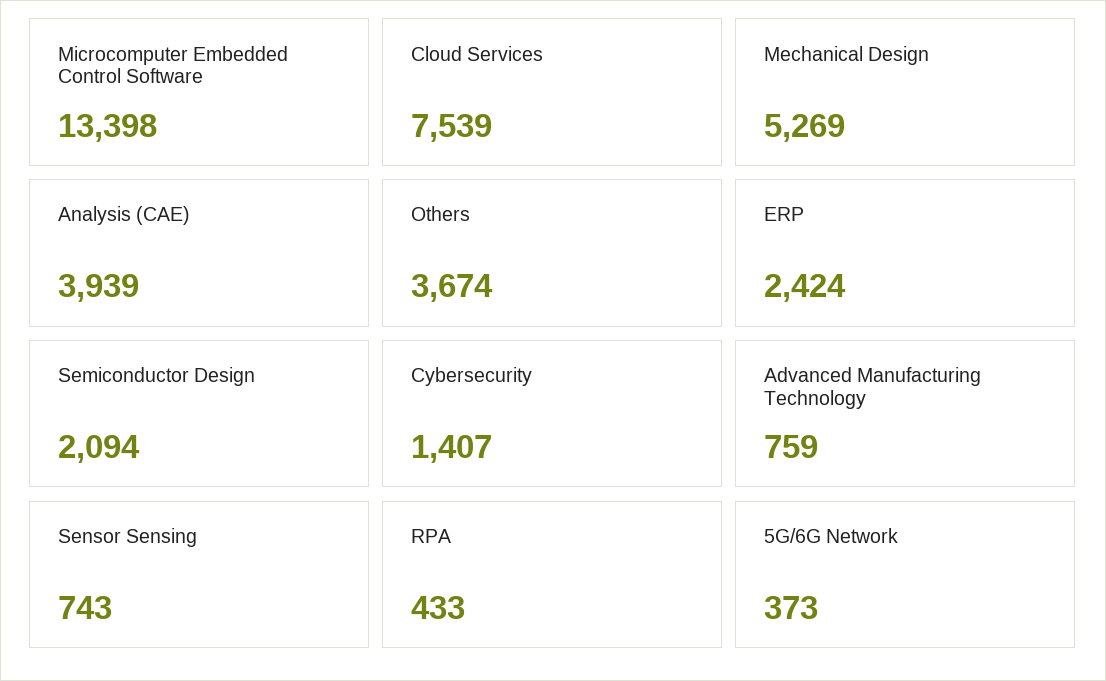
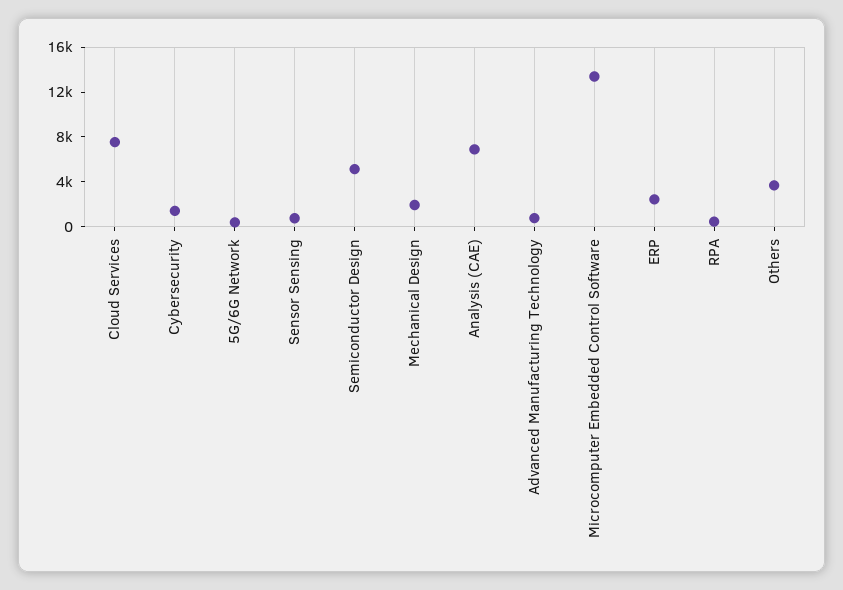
Mechanical Design: 5269 -> 2000
Analysis (CAE): 3939 -> 7000
Semiconductor Design: 2094 -> 5000

